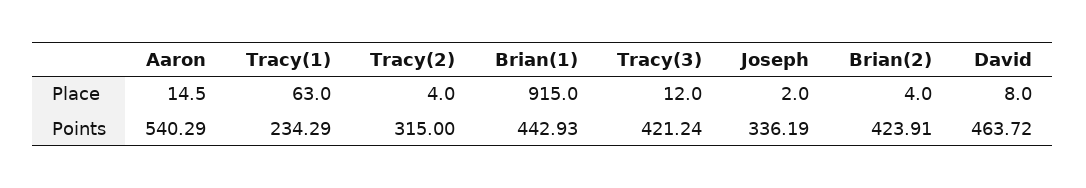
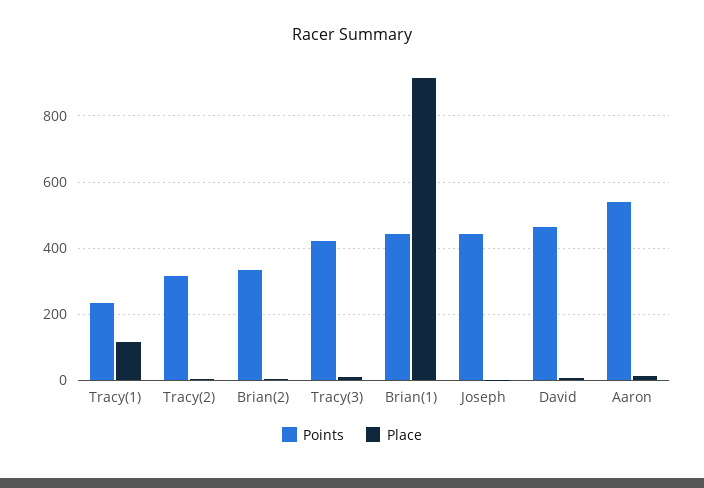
Place, Tracy(1): 63 -> 120
Points, Joseph: 336.19 -> 440
Points, Brian(2): 423.91 -> 340

